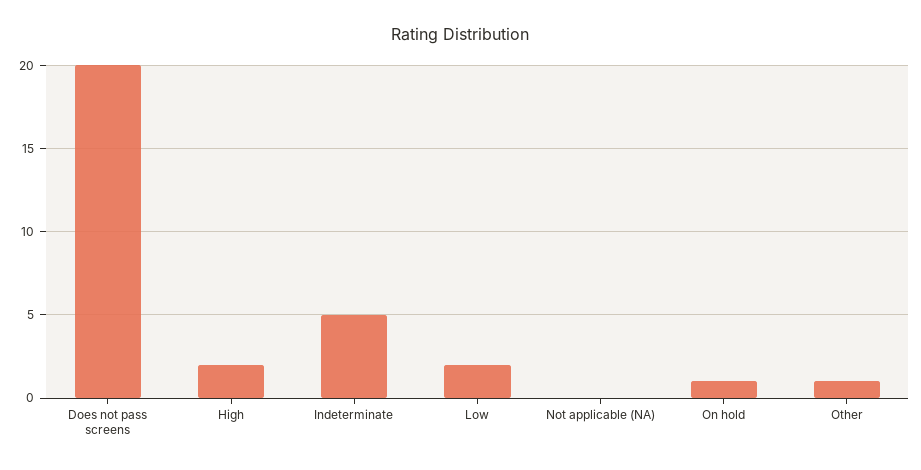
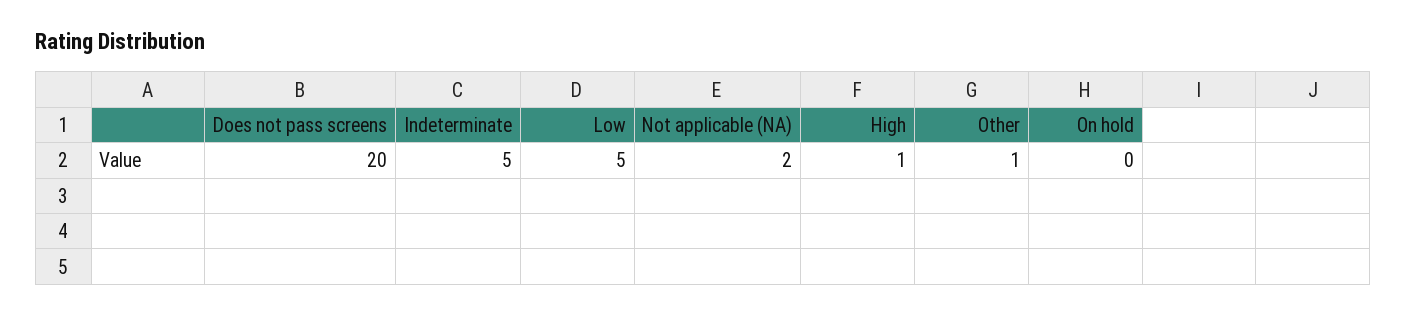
High: 2 -> 1
Low: 2 -> 5
Not applicable (NA): 0 -> 2
On hold: 1 -> 0

